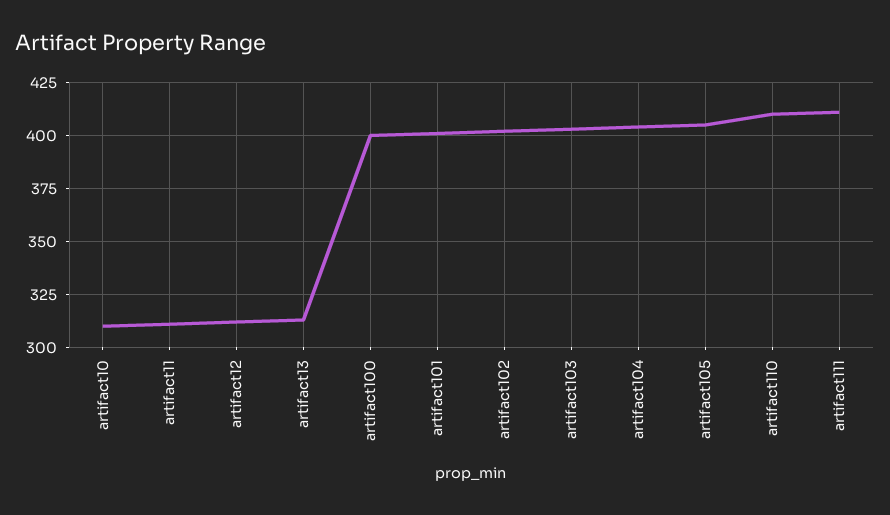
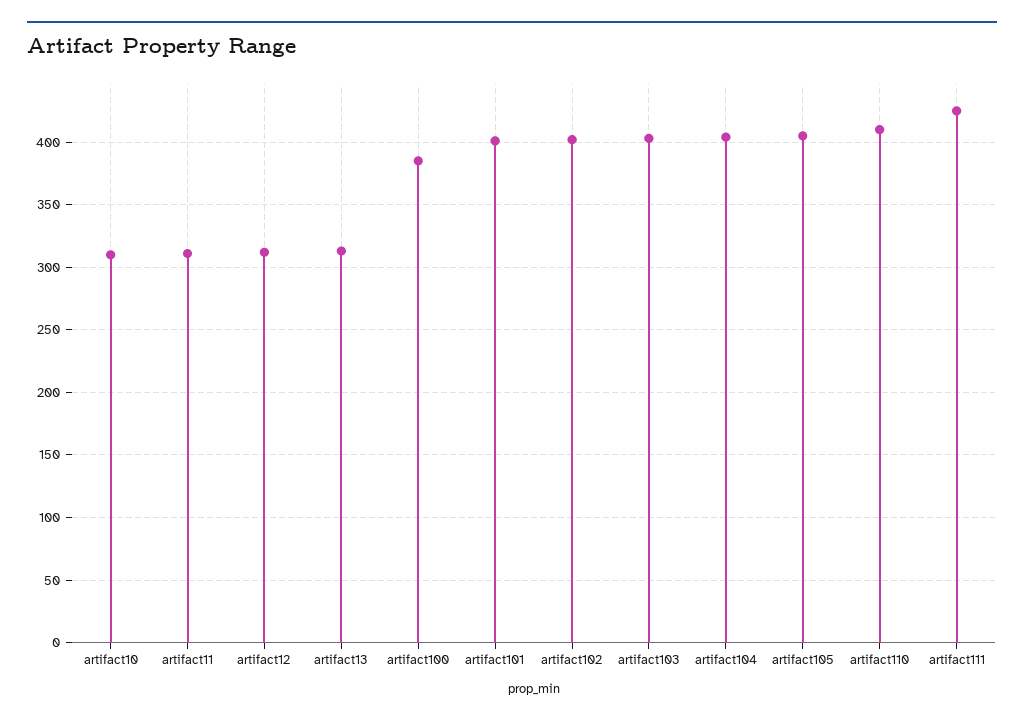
artifact100: 400 -> 385
artifact111: 410 -> 425

